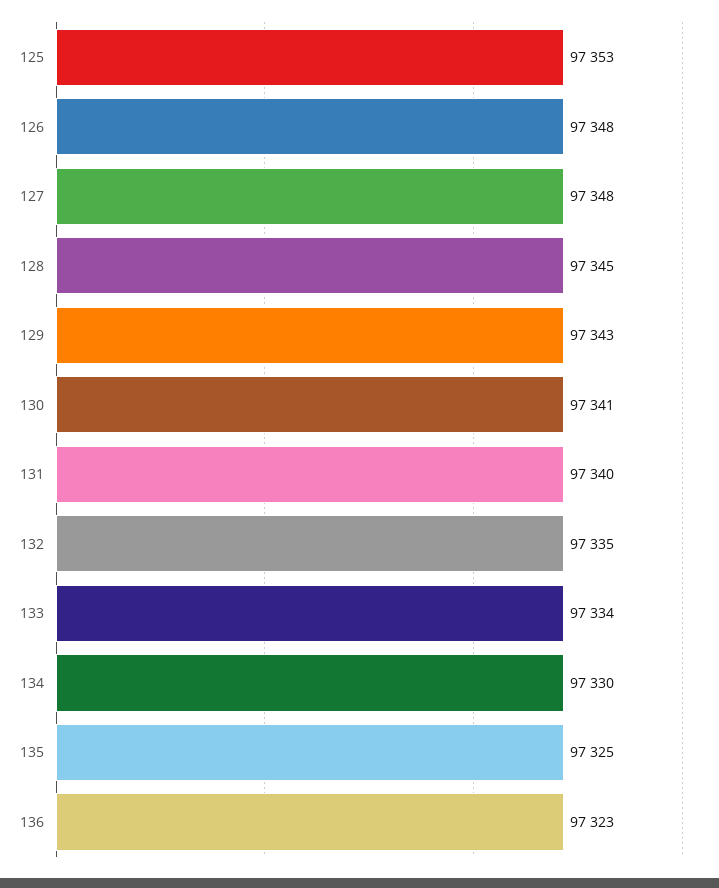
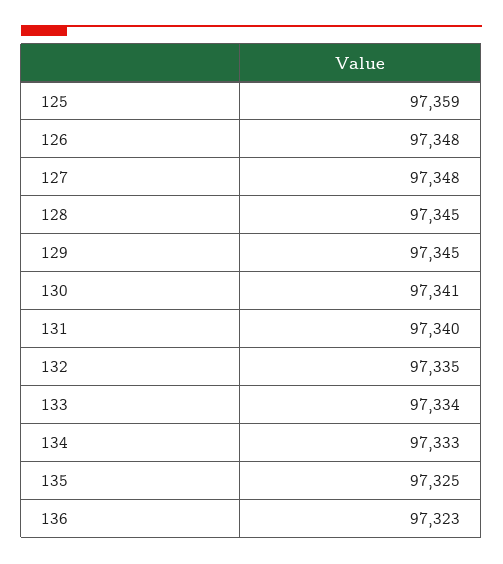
125: 97353 -> 97359
129: 97343 -> 97345
134: 97330 -> 97333

